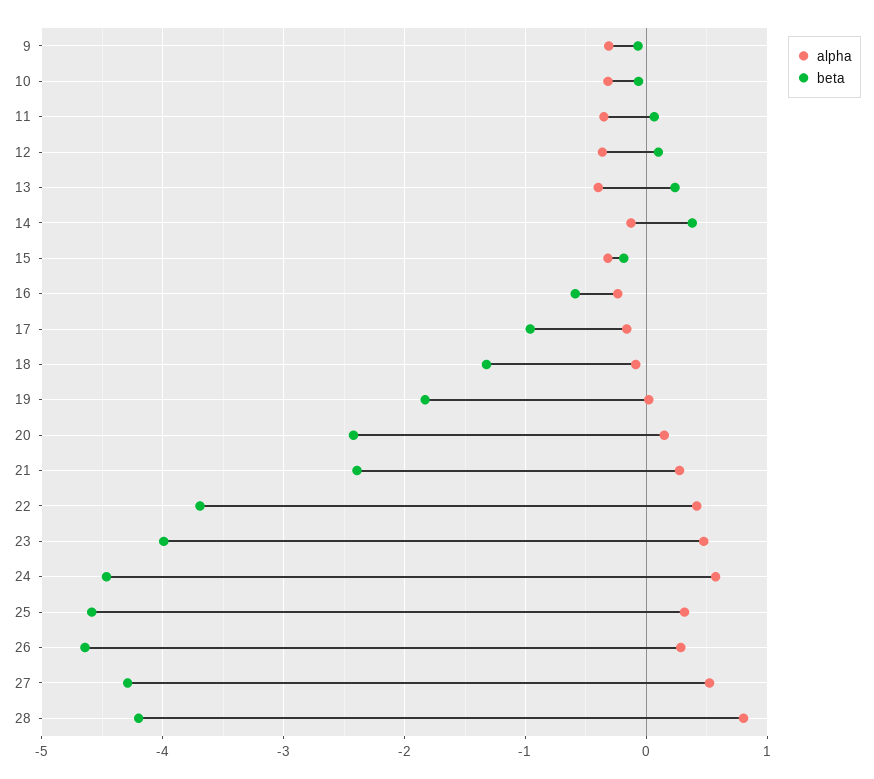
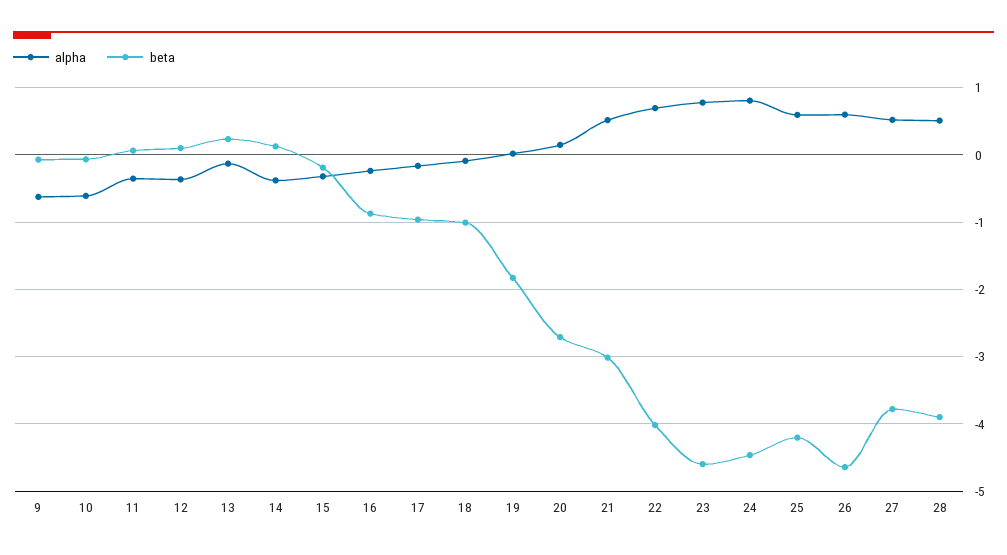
alpha, 9: -0.3 -> -0.6
alpha, 10: -0.3 -> -0.6
alpha, 13: -0.4 -> -0.1
alpha, 14: -0.1 -> -0.4
beta, 14: 0.4 -> 0.1
beta, 16: -0.6 -> -0.9
beta, 18: -1.3 -> -1
beta, 20: -2.4 -> -2.7
alpha, 21: 0.3 -> 0.5
beta, 21: -2.4 -> -3
alpha, 22: 0.4 -> 0.7
beta, 22: -3.7 -> -4
alpha, 23: 0.5 -> 0.8
beta, 23: -4 -> -4.6
alpha, 24: 0.6 -> 0.8
alpha, 25: 0.3 -> 0.6
beta, 25: -4.6 -> -4.2
alpha, 26: 0.3 -> 0.6
beta, 27: -4.3 -> -3.8
alpha, 28: 0.8 -> 0.5
beta, 28: -4.2 -> -3.9

